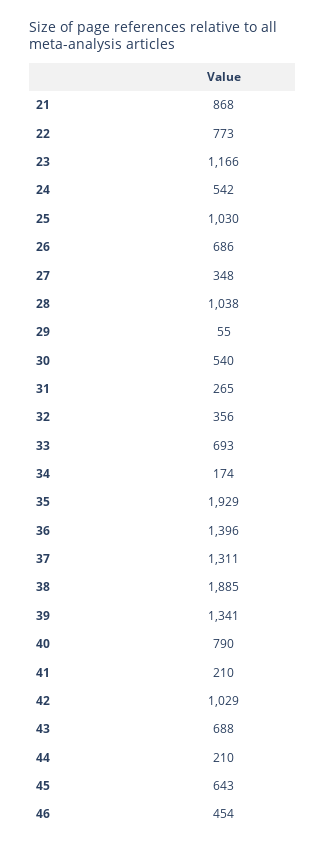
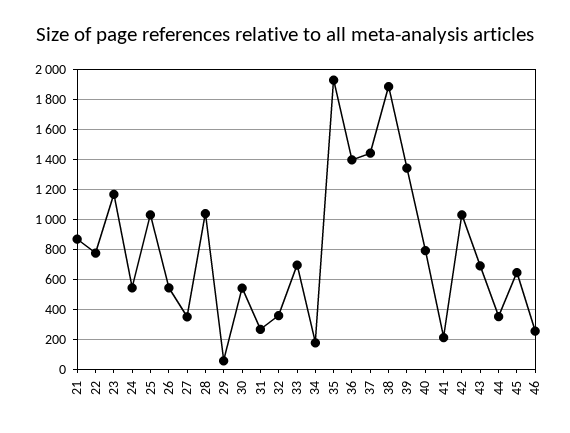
26: 686 -> 550
37: 1311 -> 1450
44: 210 -> 350
46: 454 -> 250

